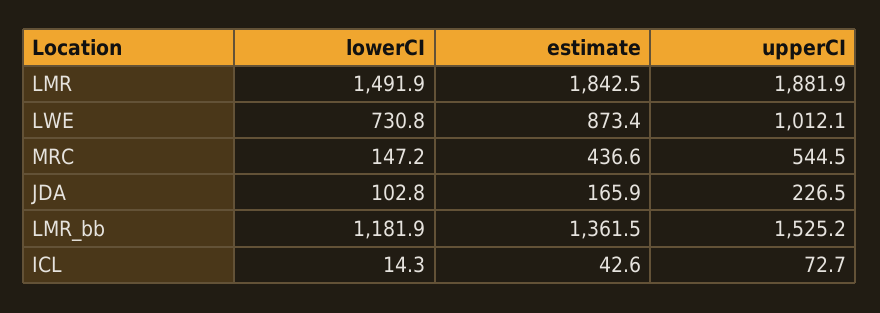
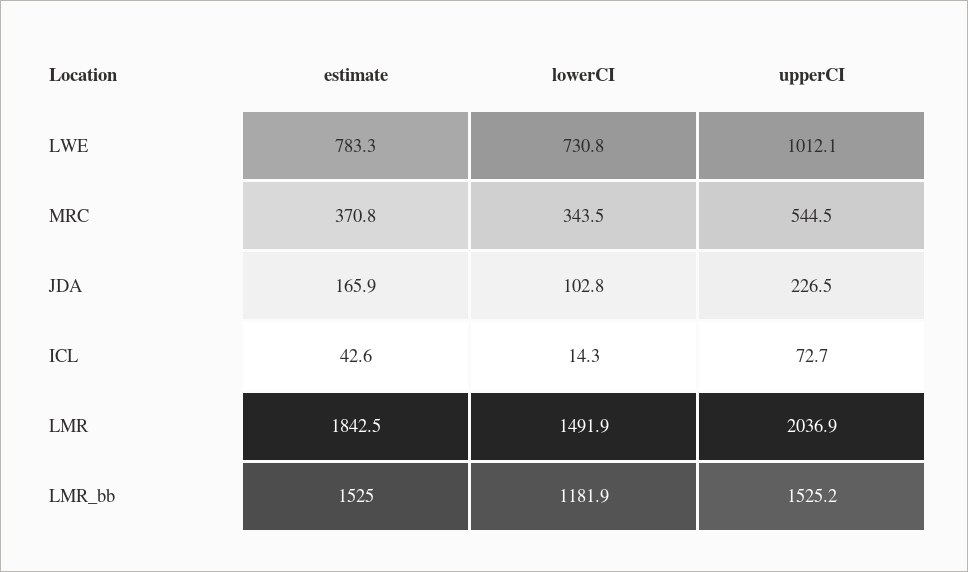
upperCI, LMR: 1881.9 -> 2036.9
estimate, LWE: 873.4 -> 783.3
lowerCI, MRC: 147.2 -> 343.5
estimate, MRC: 436.6 -> 370.8
estimate, LMR_bb: 1361.5 -> 1525

